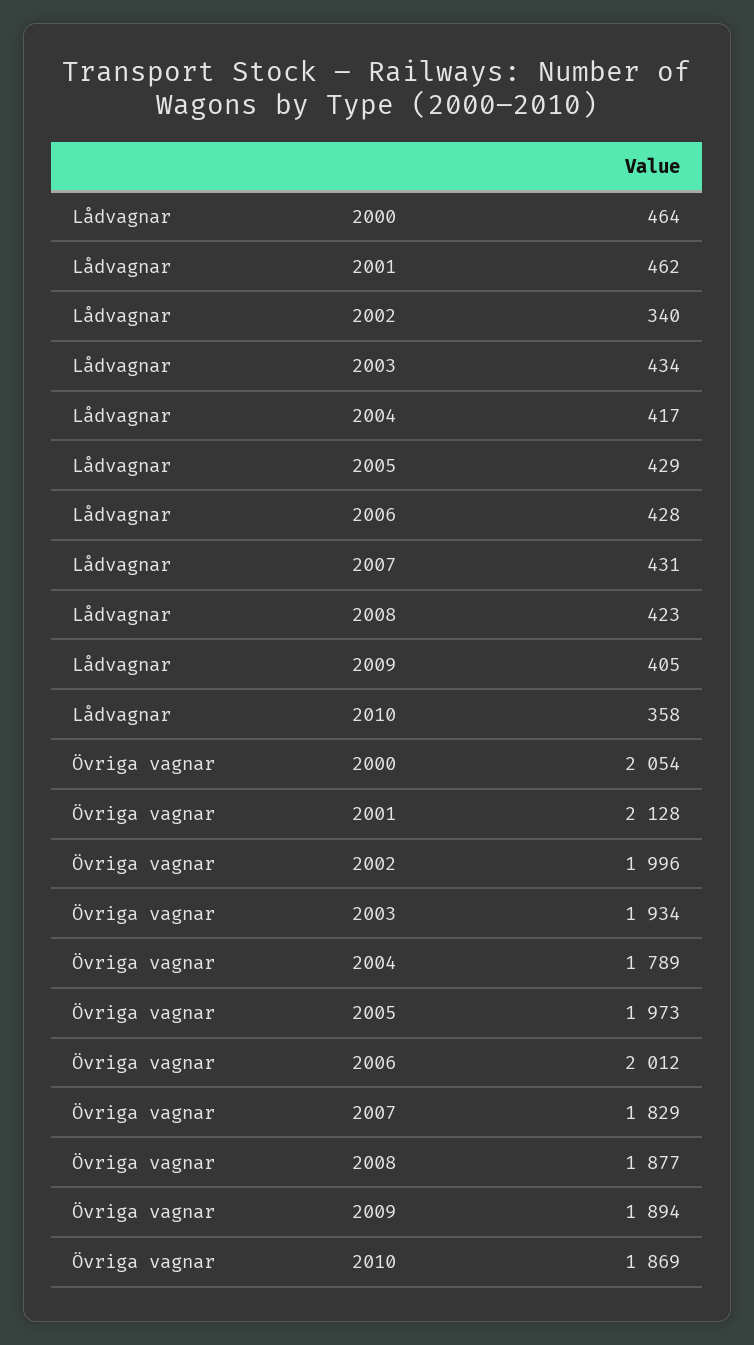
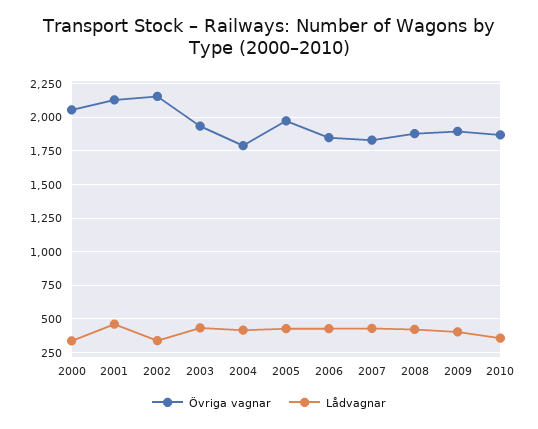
Lådvagnar, 2000: 464 -> 350
Övriga vagnar, 2002: 1996 -> 2150
Övriga vagnar, 2006: 2012 -> 1850

